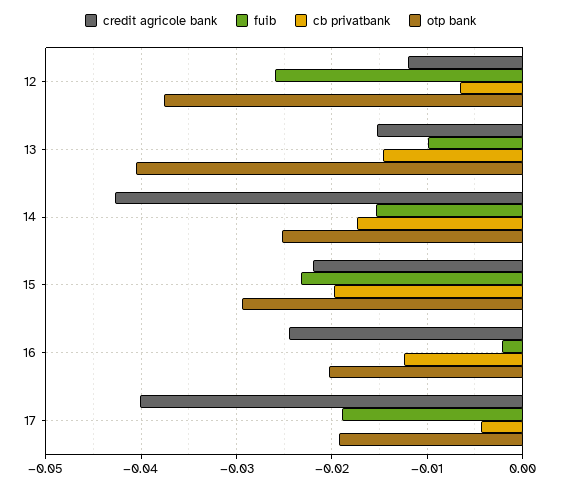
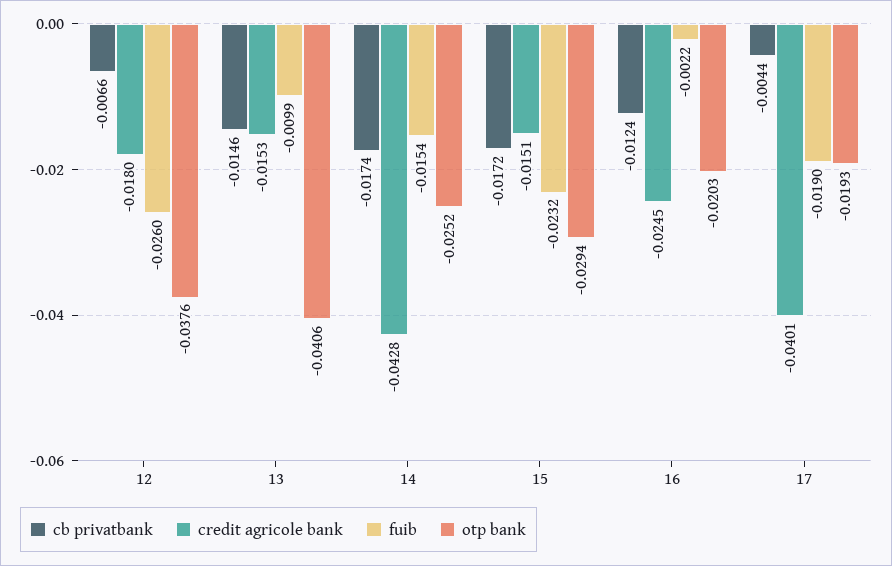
credit agricole bank, 12: -0.012 -> -0.018
credit agricole bank, 15: -0.022 -> -0.0151
cb privatbank, 15: -0.02 -> -0.0172

